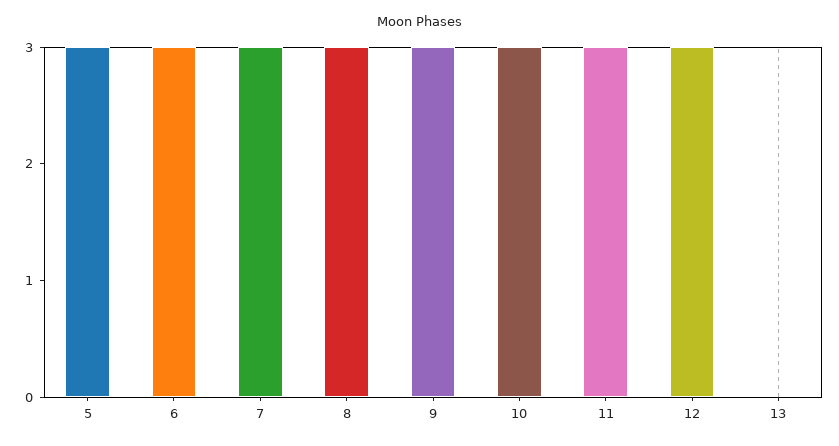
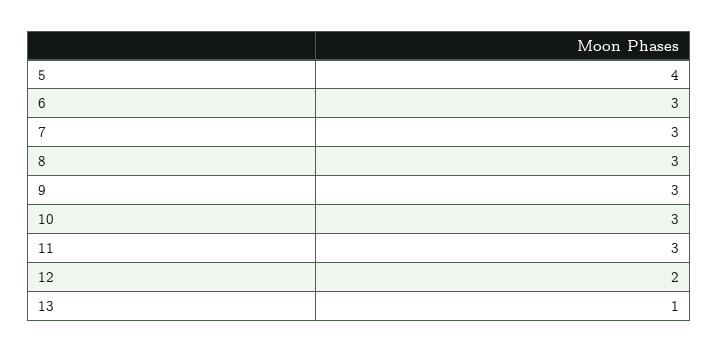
5: 3 -> 4
12: 3 -> 2
13: 0 -> 1

